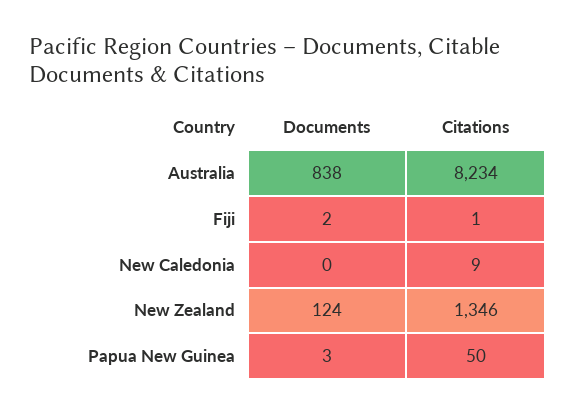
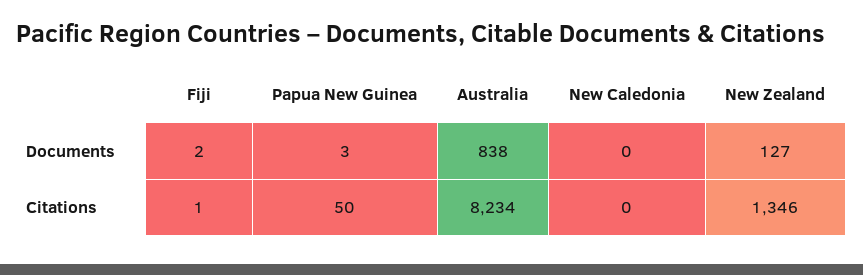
Citations, New Caledonia: 9 -> 0
Documents, New Zealand: 124 -> 127

